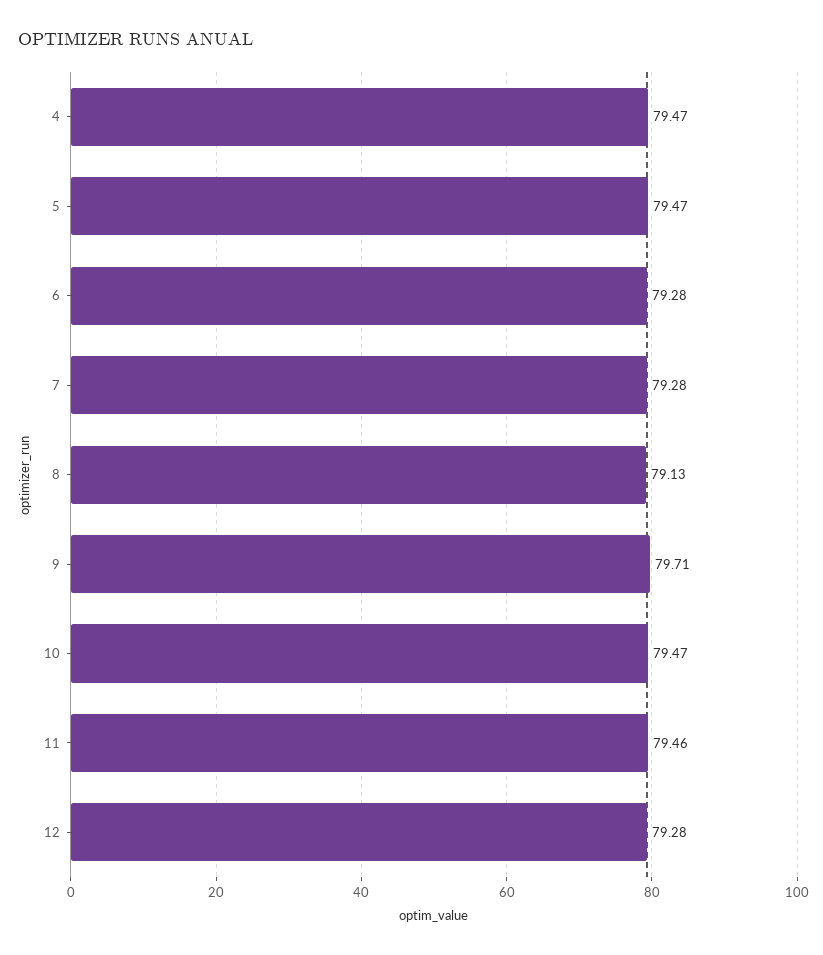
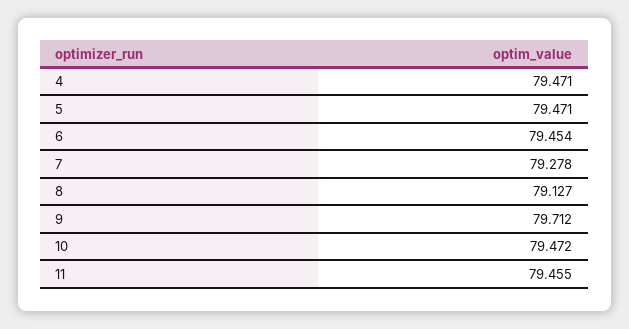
6: 79.28 -> 79.454
12: 79.28 -> none

